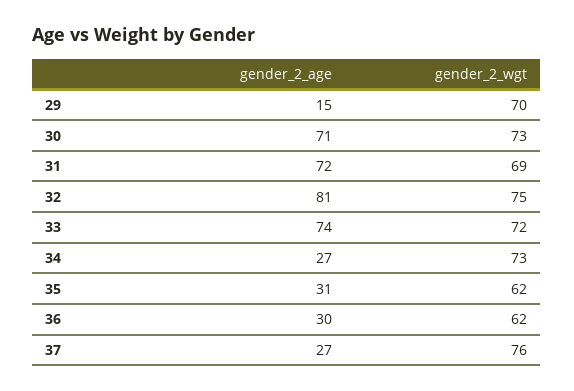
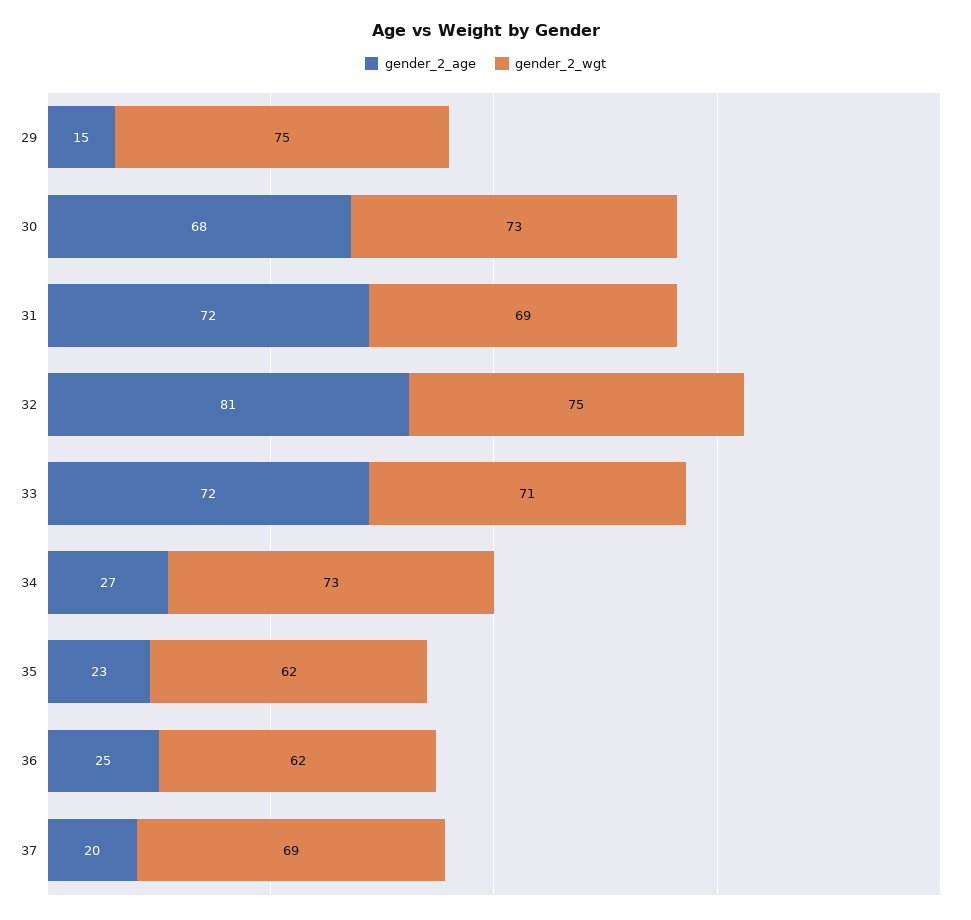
gender_2_wgt, 29: 70 -> 75
gender_2_age, 30: 71 -> 68
gender_2_age, 33: 74 -> 72
gender_2_wgt, 33: 72 -> 71
gender_2_age, 35: 31 -> 23
gender_2_age, 36: 30 -> 25
gender_2_age, 37: 27 -> 20
gender_2_wgt, 37: 76 -> 69

